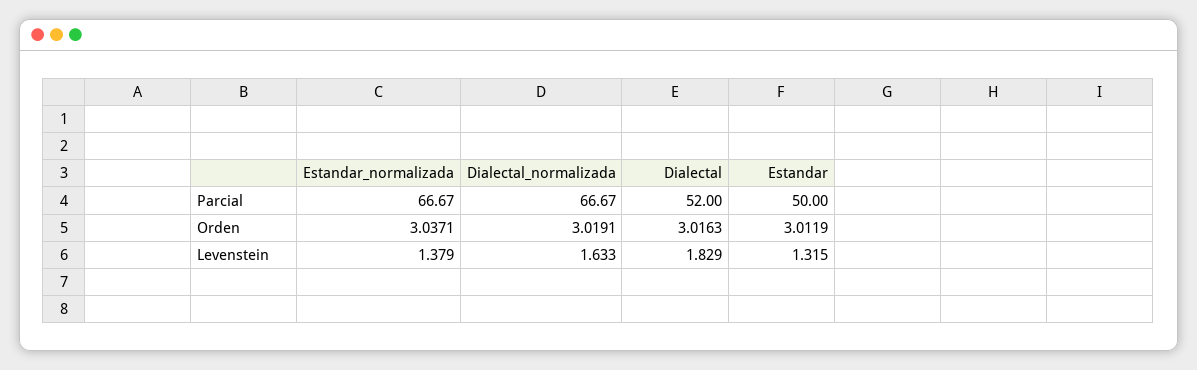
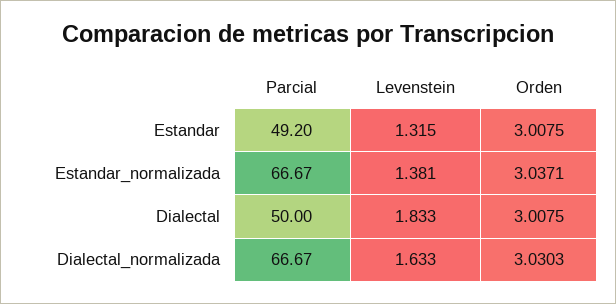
Dialectal, Parcial: 52 -> 50
Estandar, Parcial: 50 -> 49.2
Dialectal_normalizada, Orden: 3.0191 -> 3.0303
Dialectal, Orden: 3.0163 -> 3.0075
Estandar, Orden: 3.0119 -> 3.0075
Estandar_normalizada, Levenstein: 1.379 -> 1.381
Dialectal, Levenstein: 1.829 -> 1.833

